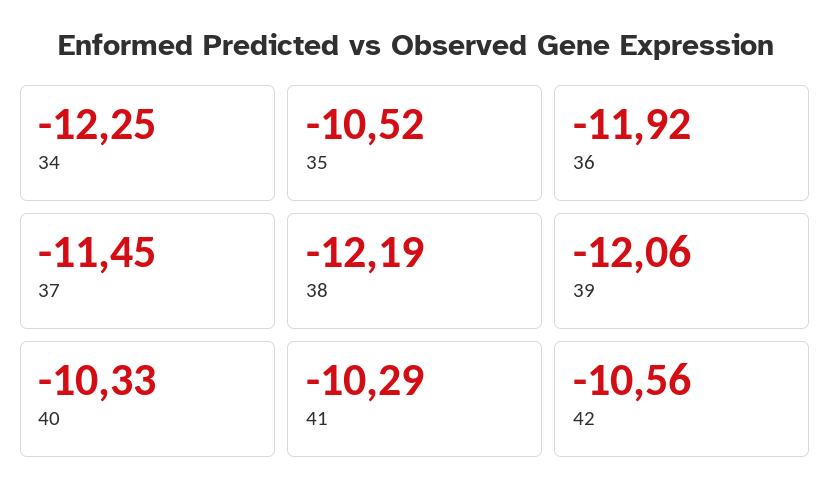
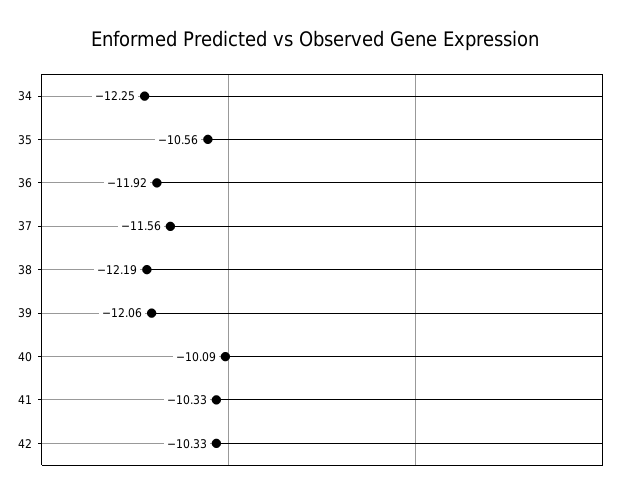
35: -10.52 -> -10.56
37: -11.45 -> -11.56
40: -10.33 -> -10.09
41: -10.29 -> -10.33
42: -10.56 -> -10.33

